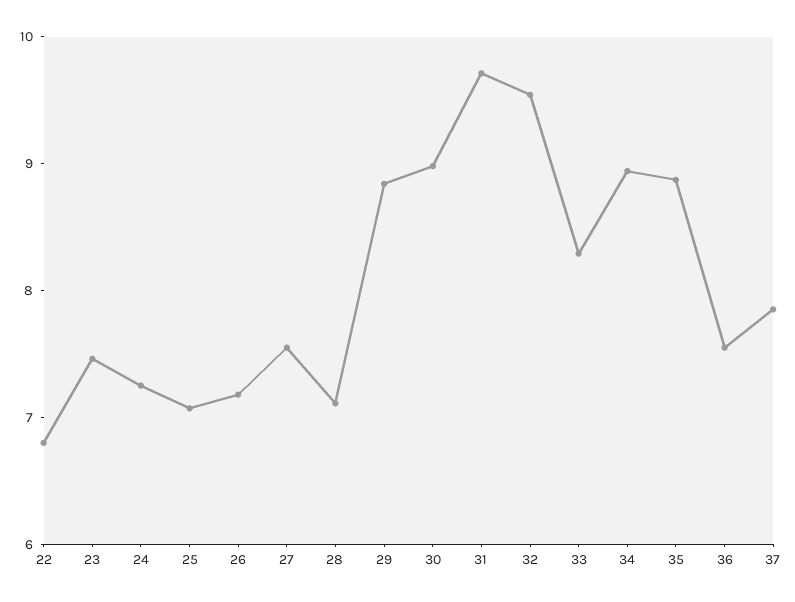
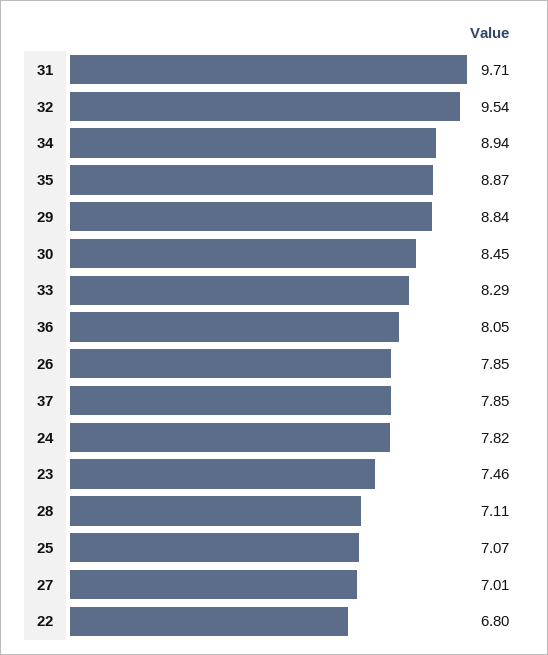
24: 7.2 -> 7.82
26: 7.2 -> 7.85
27: 7.6 -> 7.01
30: 9 -> 8.45
36: 7.6 -> 8.05

